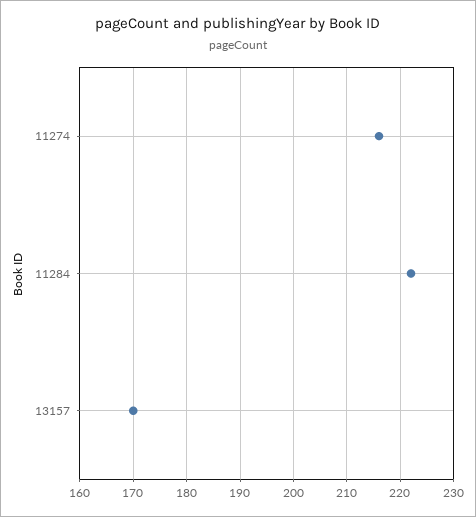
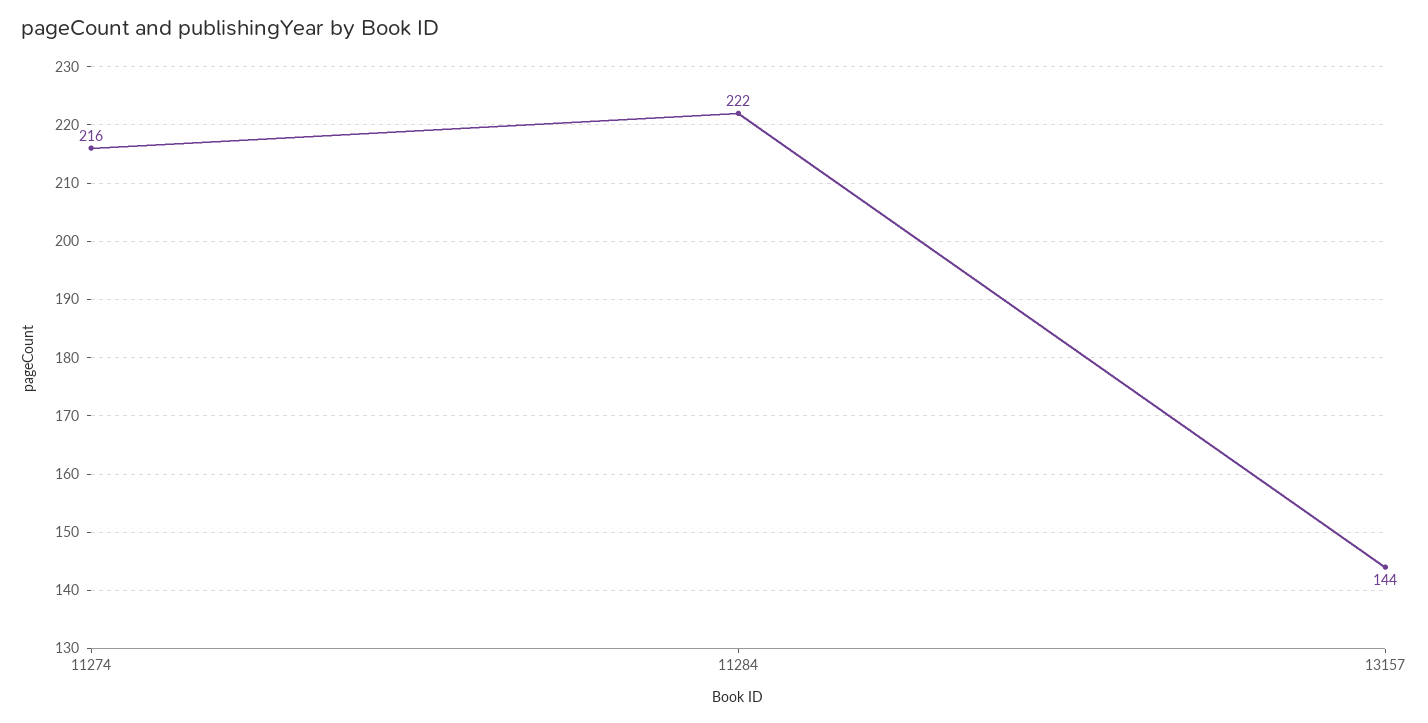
13157: 170 -> 144

